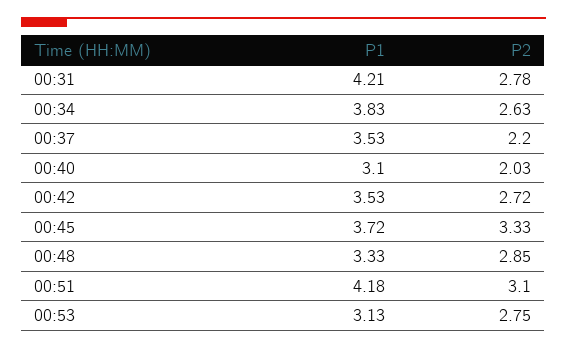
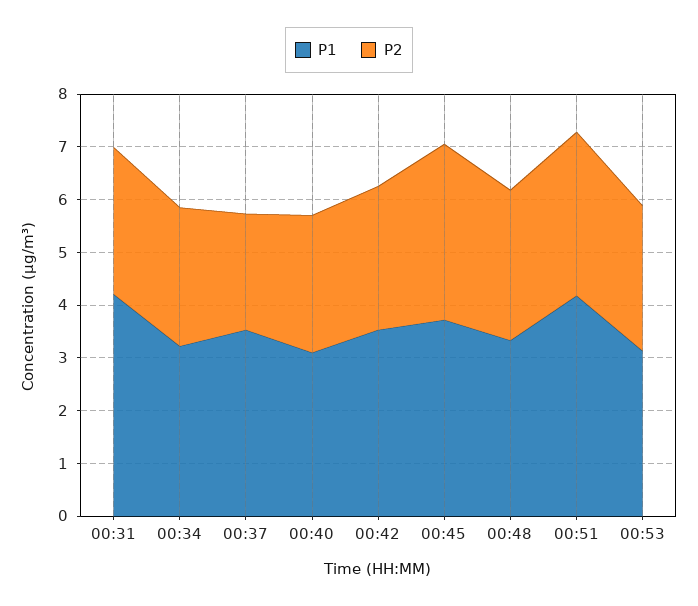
P1, 00:34: 3.83 -> 3.2
P2, 00:40: 2.03 -> 2.6

